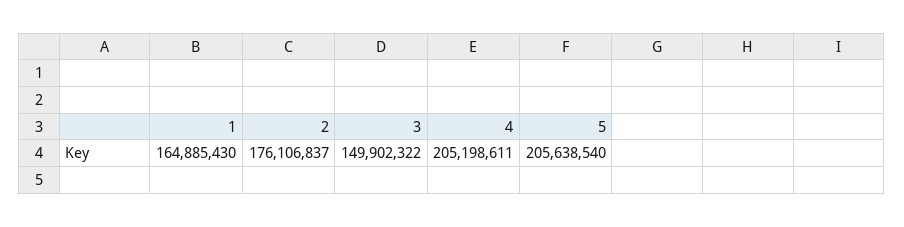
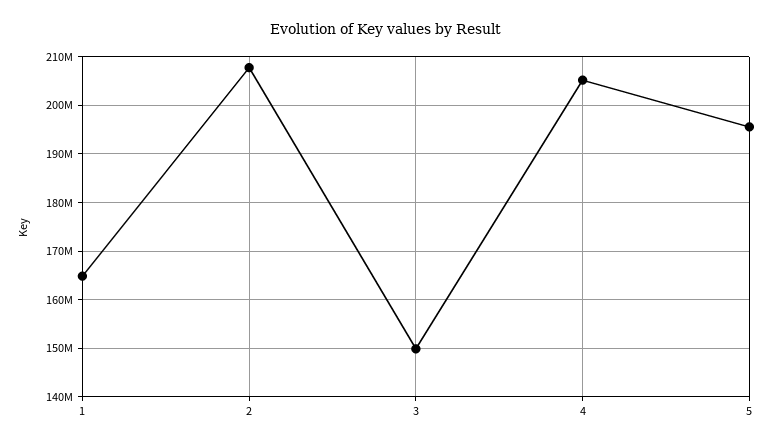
2: 176106837 -> 208000000
5: 205638540 -> 196000000

